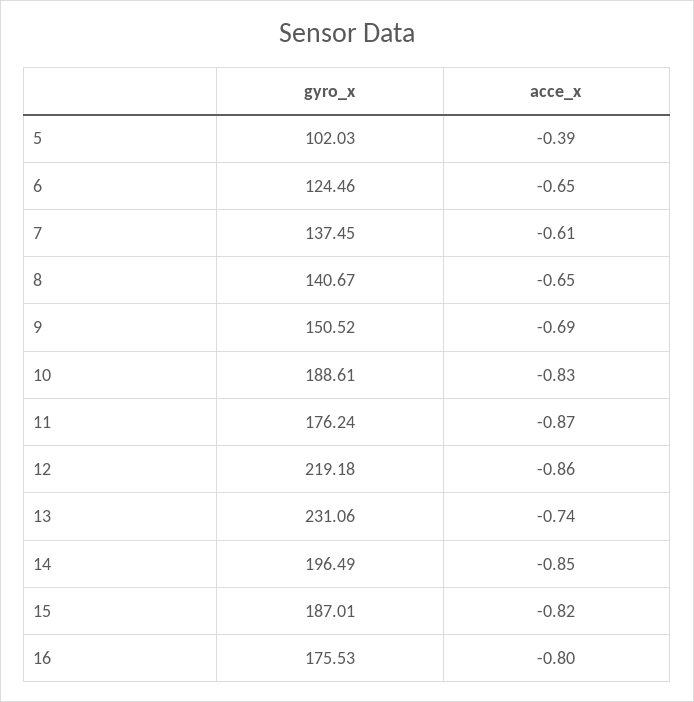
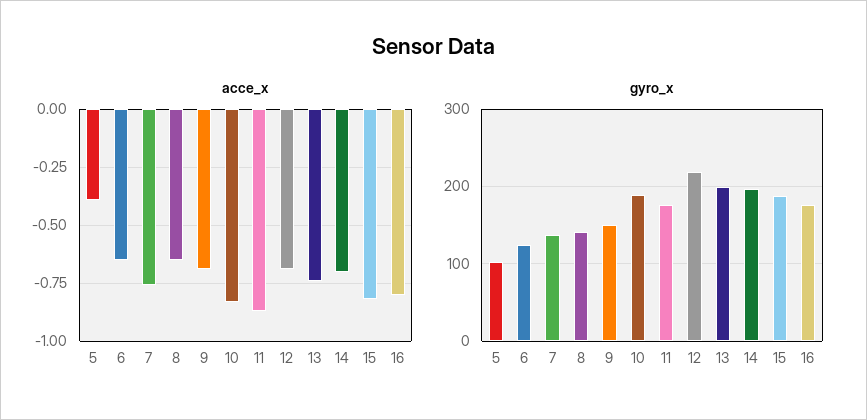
acce_x, 7: -0.61 -> -0.75
acce_x, 12: -0.86 -> -0.7
gyro_x, 13: 231.06 -> 200
acce_x, 14: -0.85 -> -0.7

